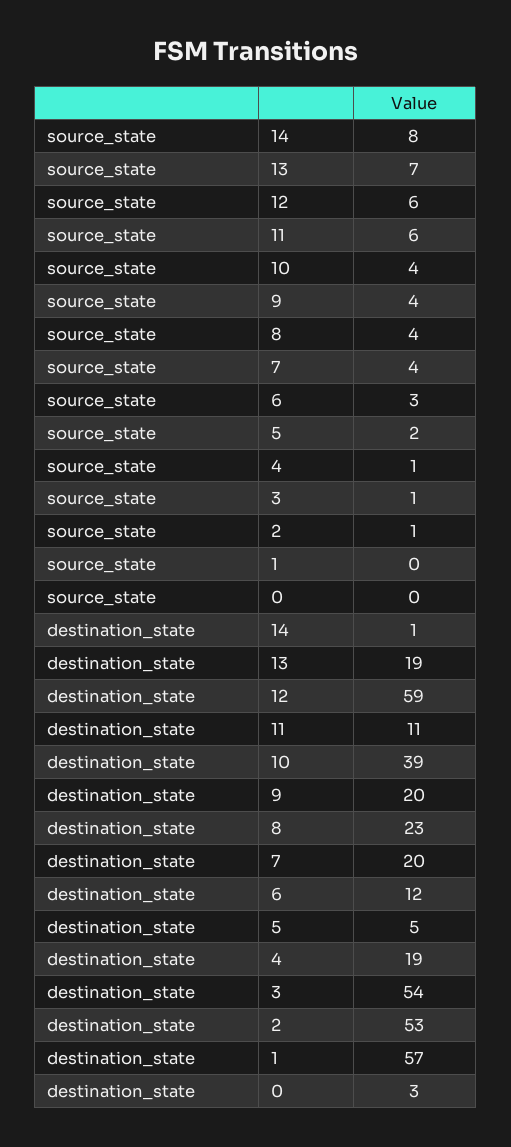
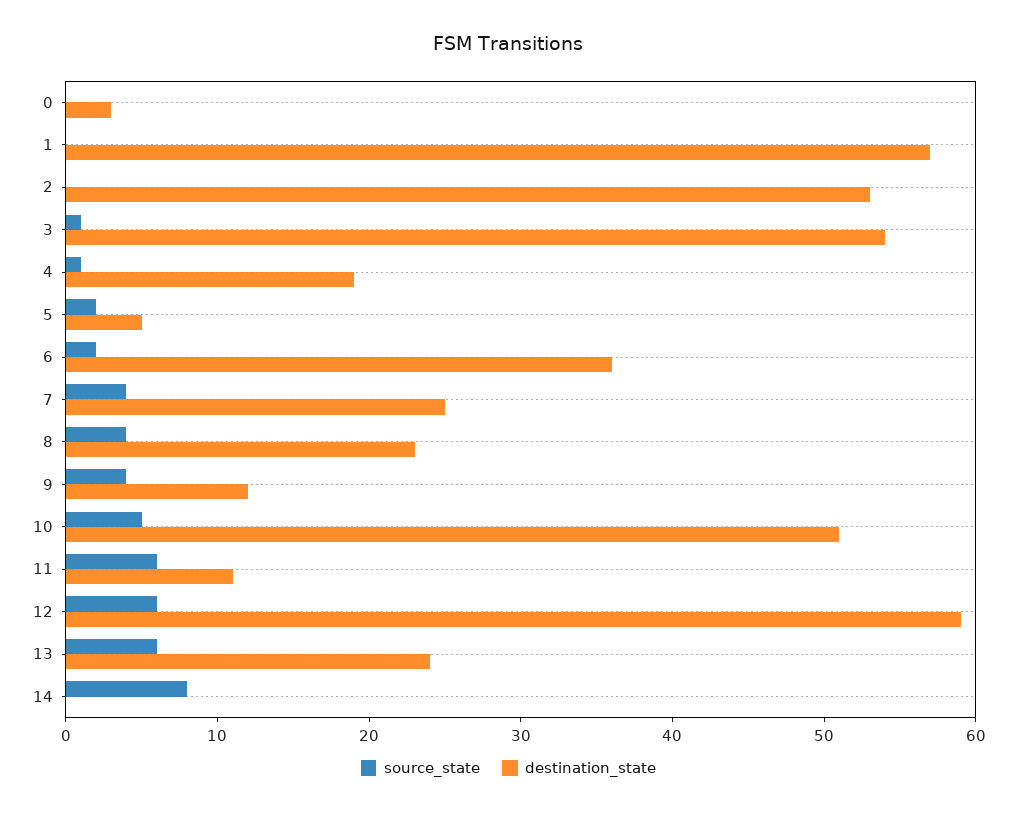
source_state, 13: 7 -> 6
source_state, 10: 4 -> 5
source_state, 6: 3 -> 2
source_state, 2: 1 -> 0
destination_state, 14: 1 -> 0
destination_state, 13: 19 -> 24
destination_state, 10: 39 -> 51
destination_state, 9: 20 -> 12
destination_state, 7: 20 -> 25
destination_state, 6: 12 -> 36

